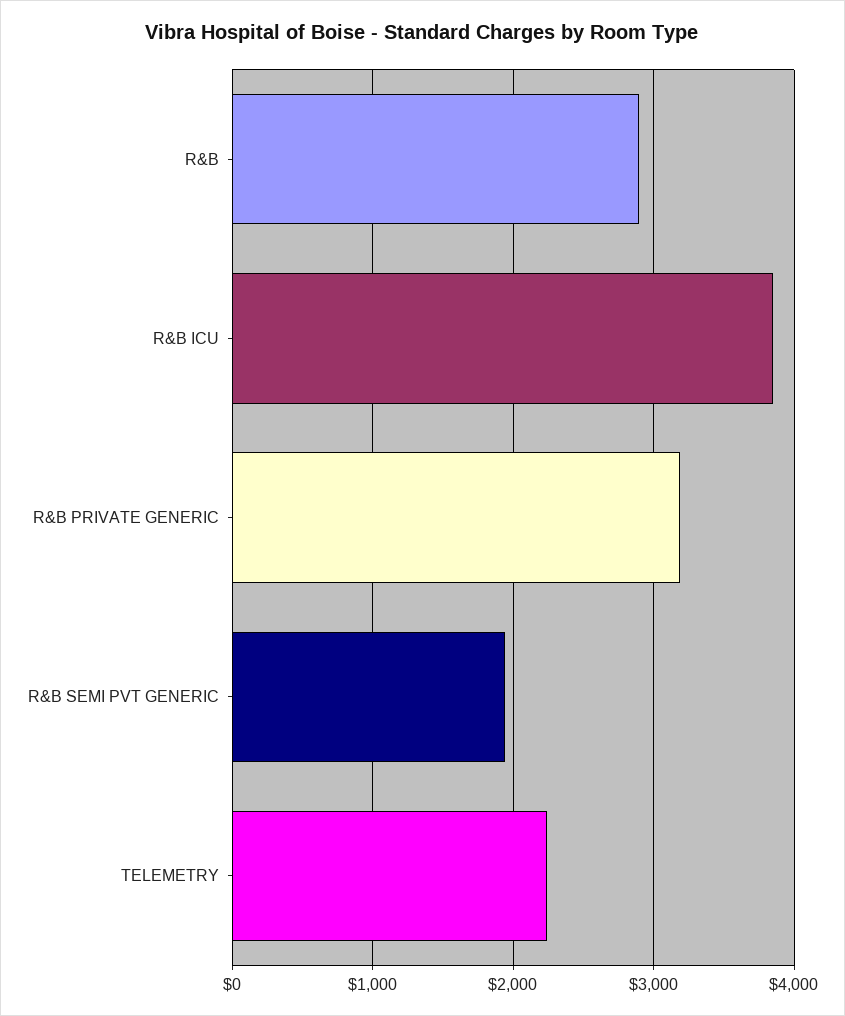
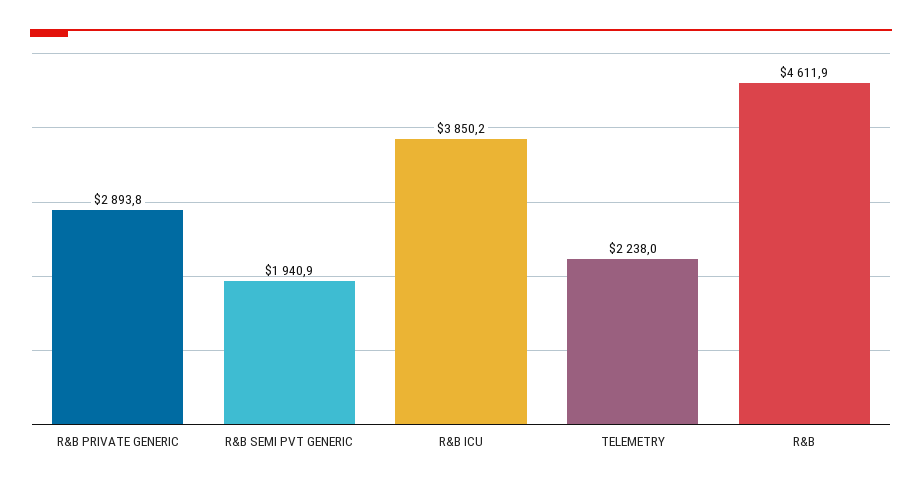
R&B: 2900 -> 4611.9
R&B PRIVATE GENERIC: 3200 -> 2893.8

